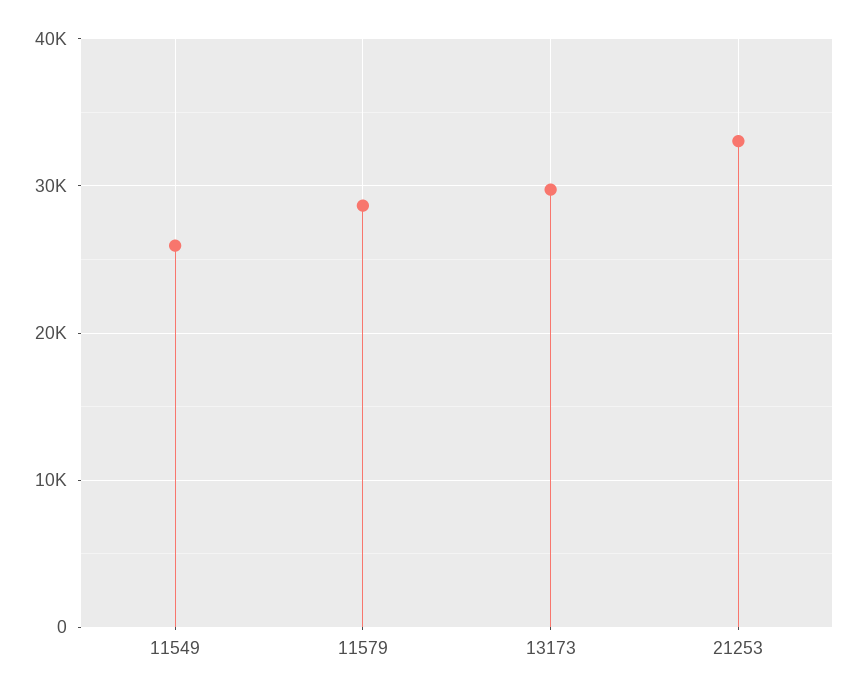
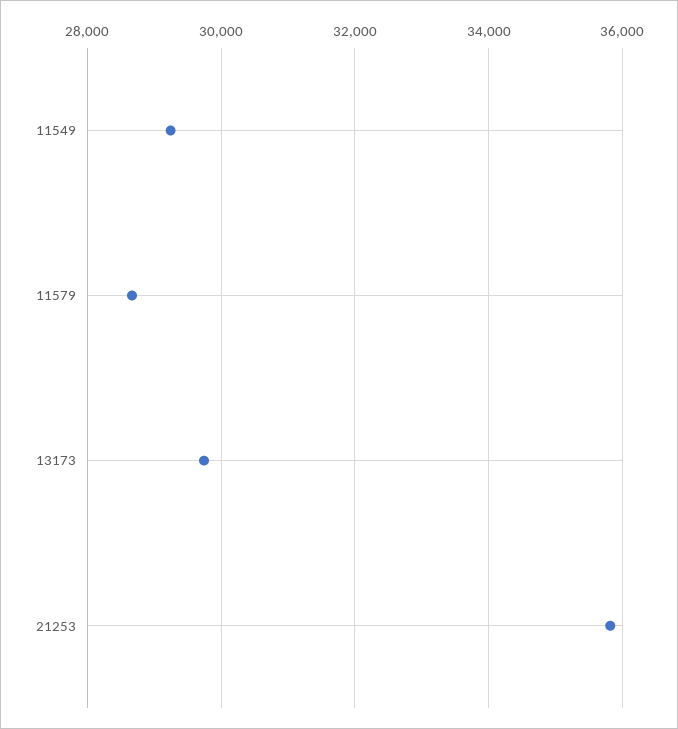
11549: 26000 -> 29200
21253: 33000 -> 35800

